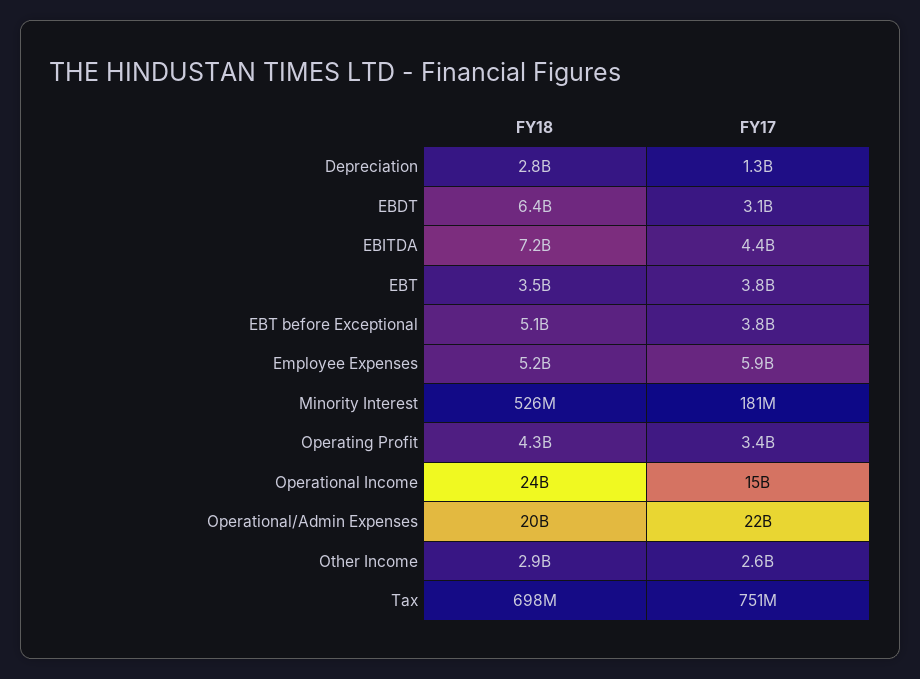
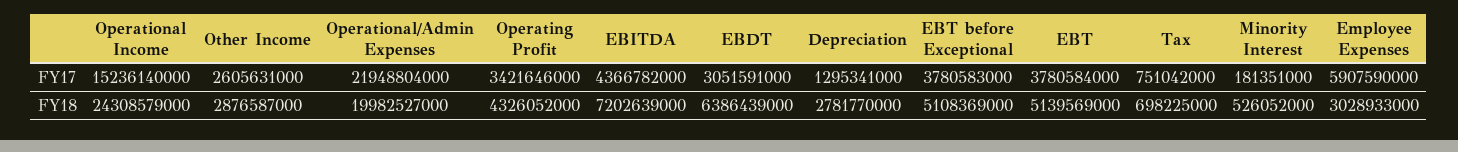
FY18, EBT: 3500000000 -> 5139569000
FY18, Employee Expenses: 5200000000 -> 3028933000

